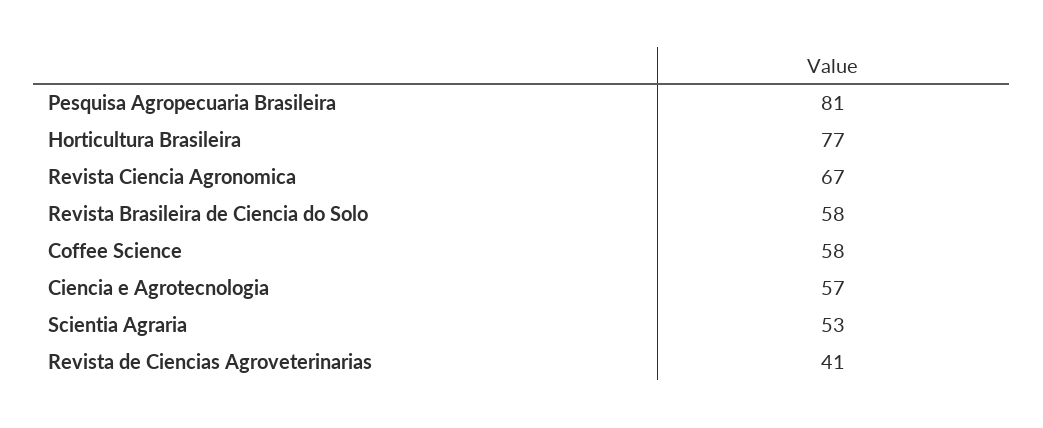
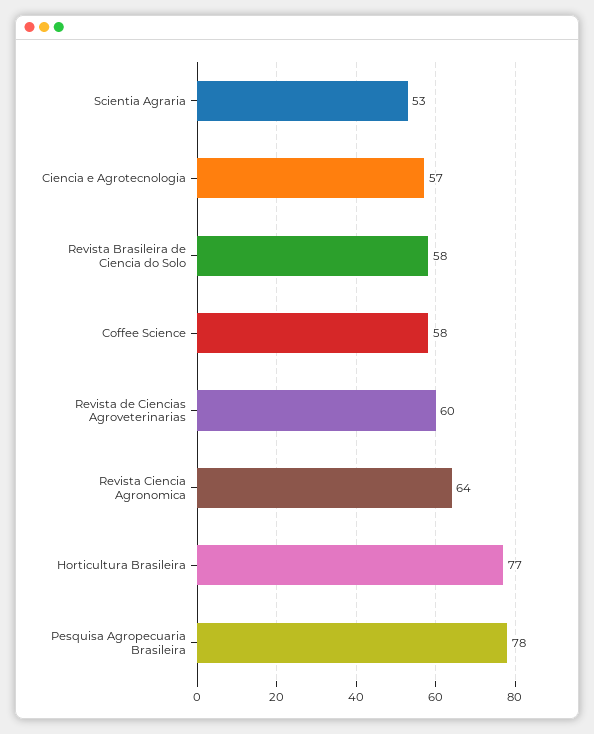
Pesquisa Agropecuaria Brasileira: 81 -> 78
Revista Ciencia Agronomica: 67 -> 64
Revista de Ciencias Agroveterinarias: 41 -> 60

